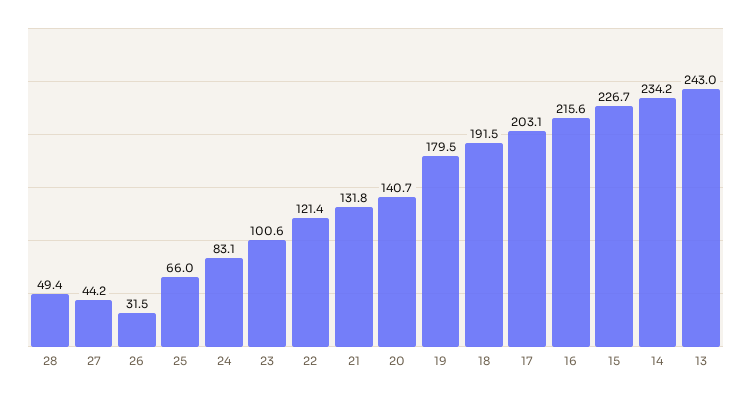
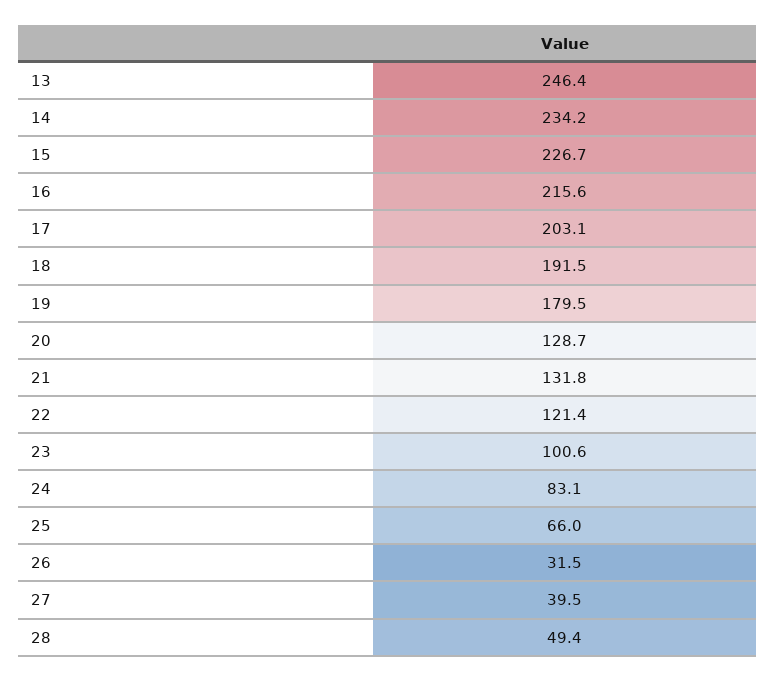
27: 44.2 -> 39.5
20: 140.7 -> 128.7
13: 243 -> 246.4

